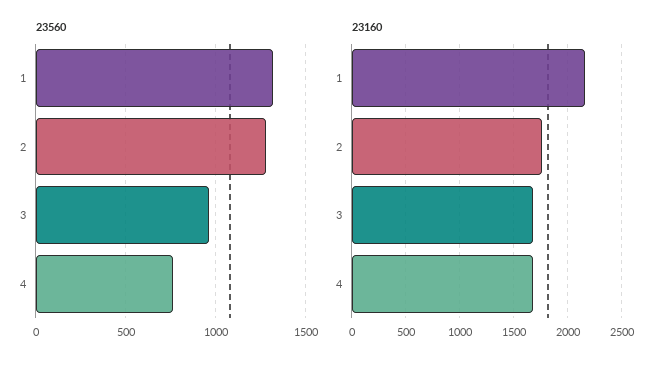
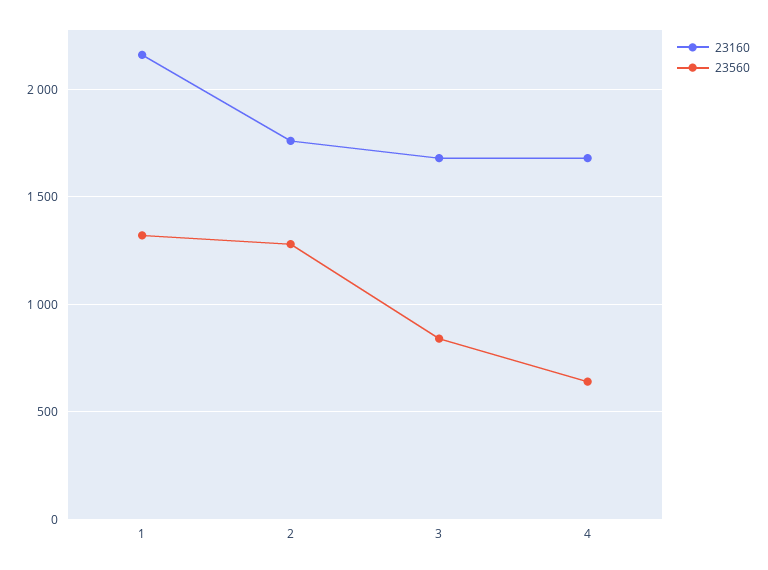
23560, 3: 950 -> 850
23560, 4: 750 -> 650

